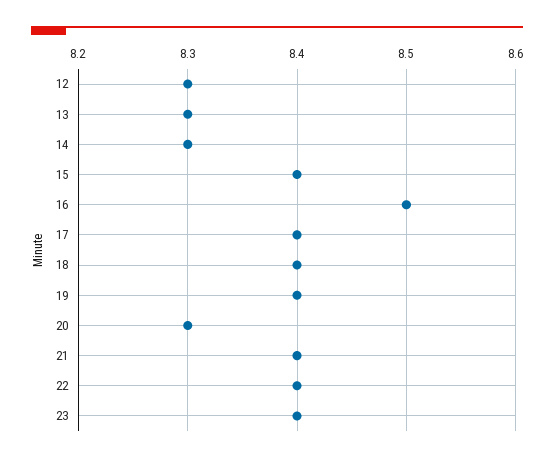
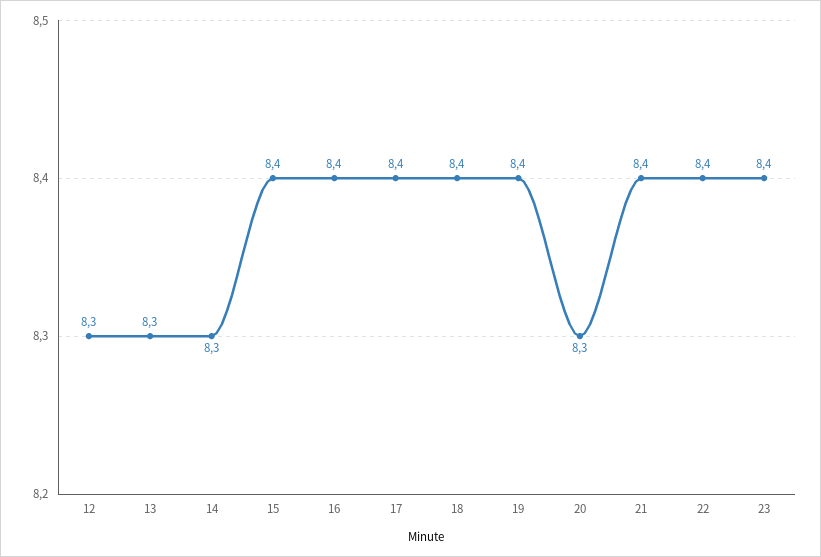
16: 8.5 -> 8.4

